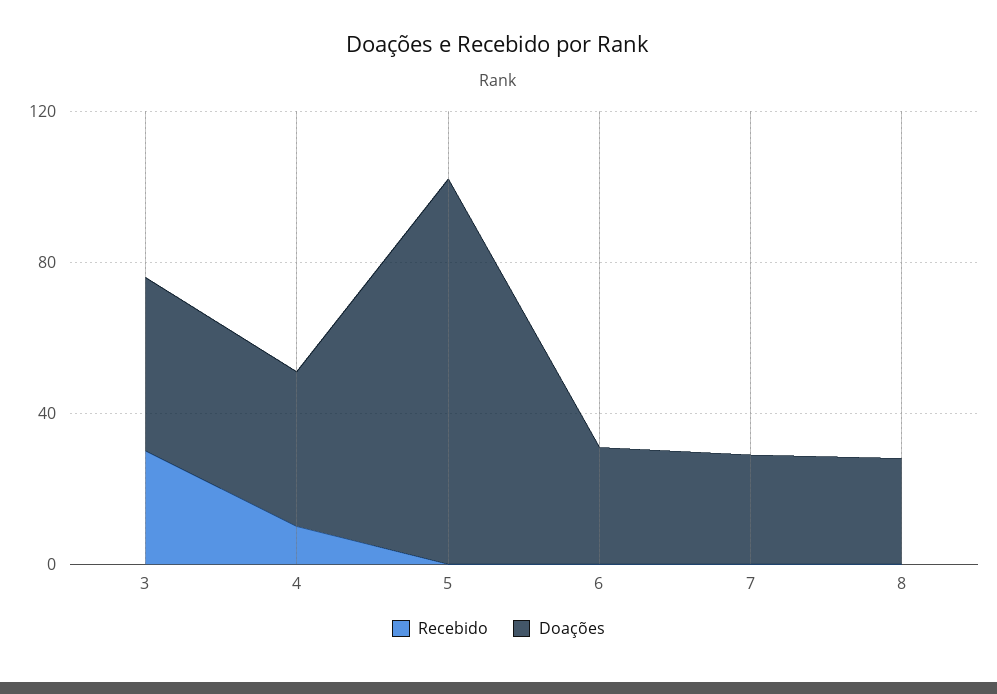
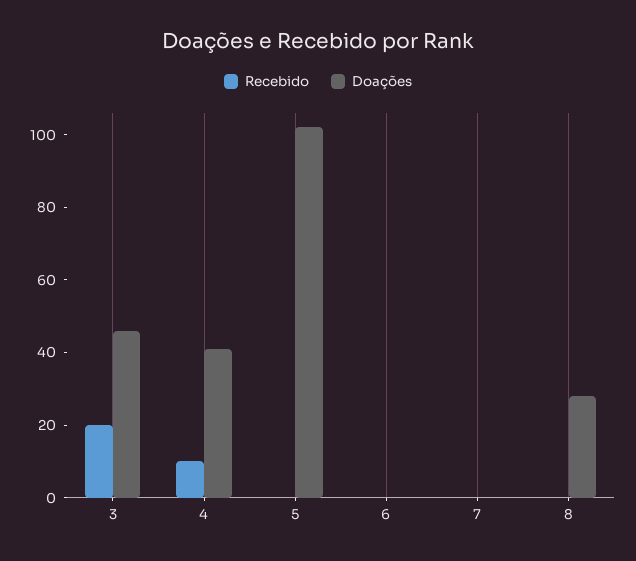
Recebido, 3: 30 -> 20
Doações, 6: 30 -> 0
Doações, 7: 30 -> 0

